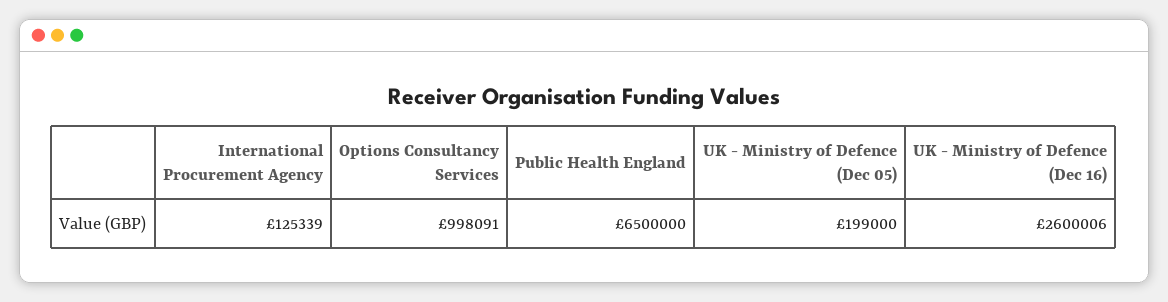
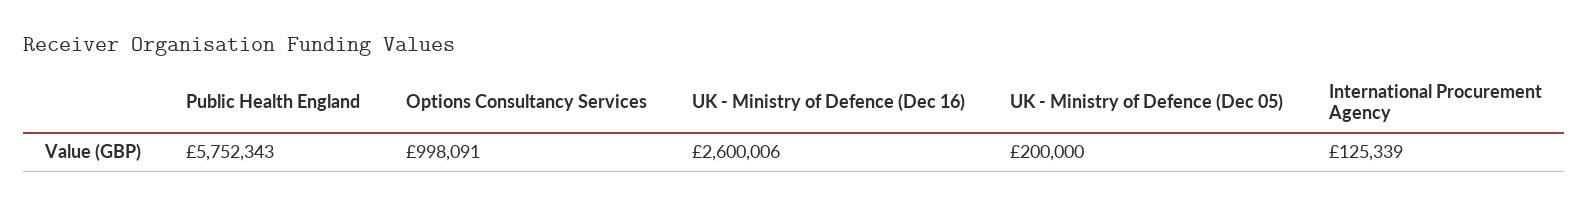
Public Health England: 6500000 -> 5752343
UK - Ministry of Defence (Dec 05): 199000 -> 200000

